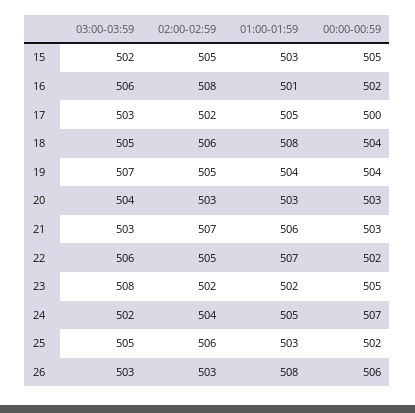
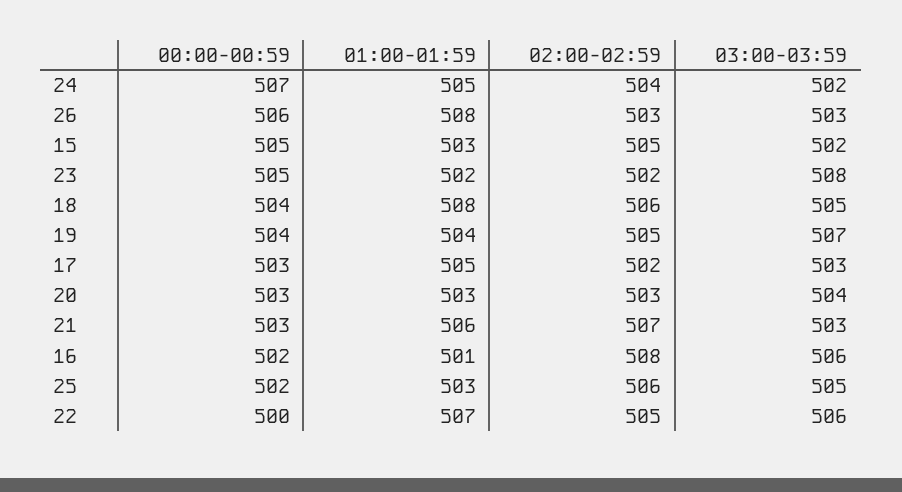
00:00-00:59, 17: 500 -> 503
00:00-00:59, 22: 502 -> 500

